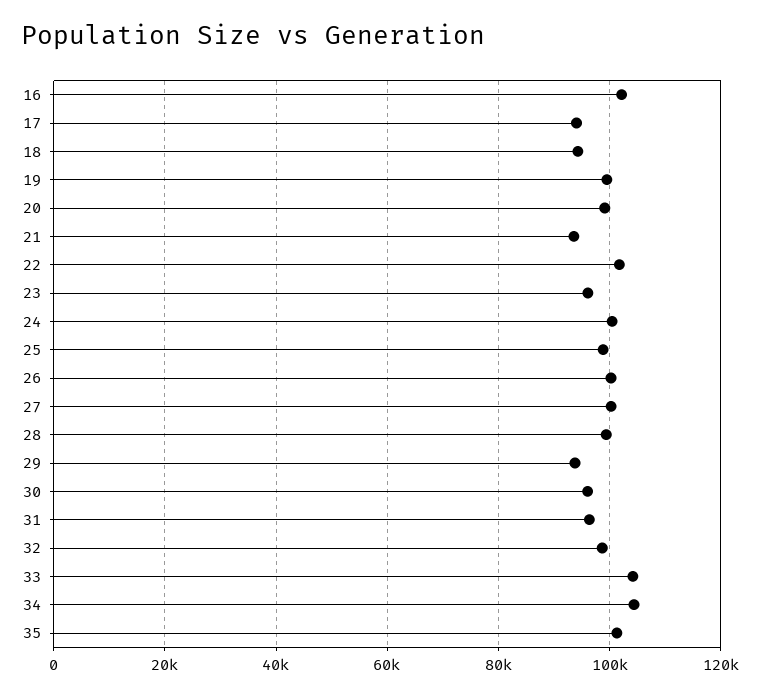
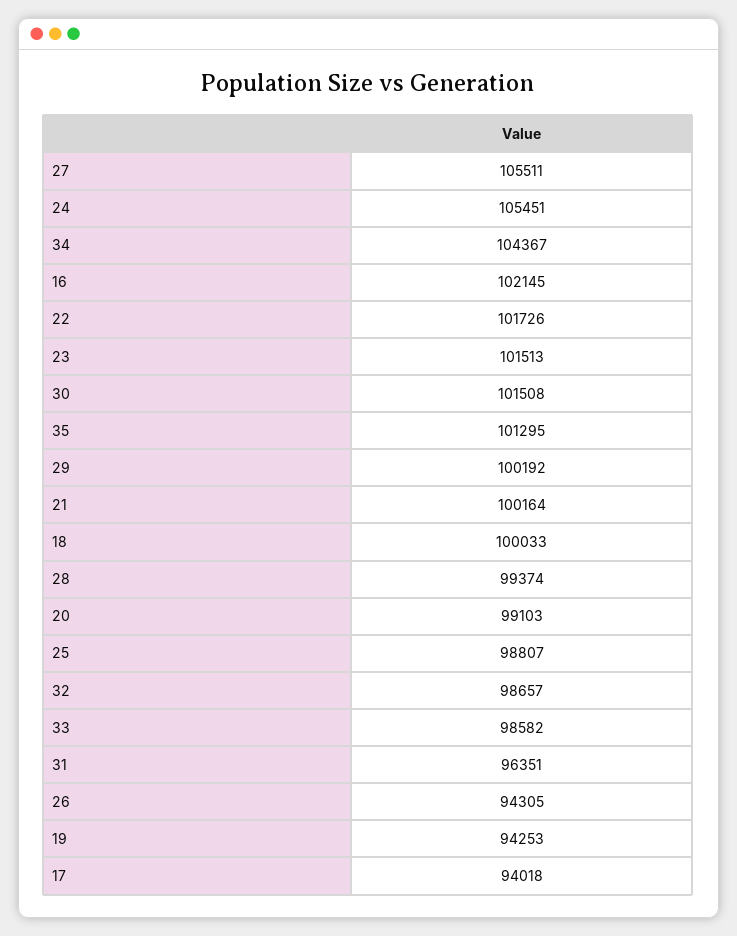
18: 94000 -> 100033
19: 100000 -> 94253
21: 94000 -> 100164
23: 96000 -> 101513
24: 100000 -> 105451
26: 100000 -> 94305
27: 100000 -> 105511
29: 94000 -> 100192
30: 96000 -> 101508
33: 104000 -> 98582

